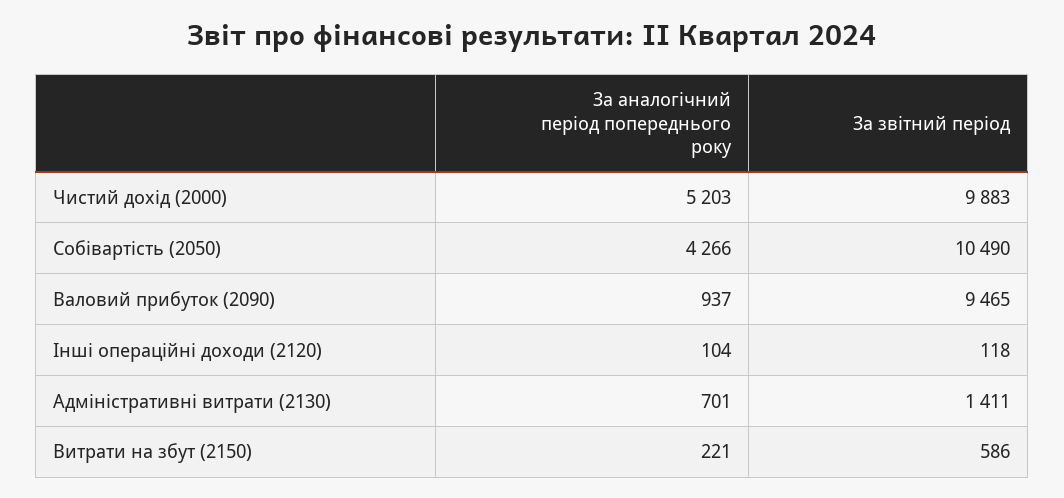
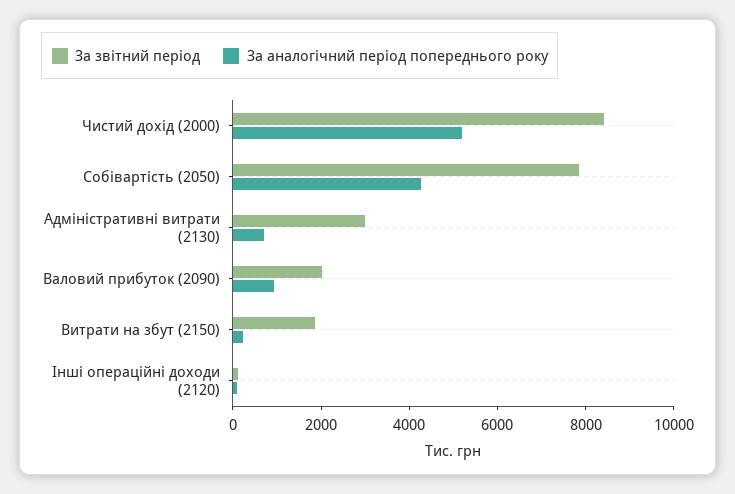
За звітний період, Чистий дохід (2000): 9883 -> 8500
За звітний період, Собівартість (2050): 10490 -> 8000
За звітний період, Валовий прибуток (2090): 9465 -> 2000
За звітний період, Адміністративні витрати (2130): 1411 -> 3000
За звітний період, Витрати на збут (2150): 586 -> 2000

